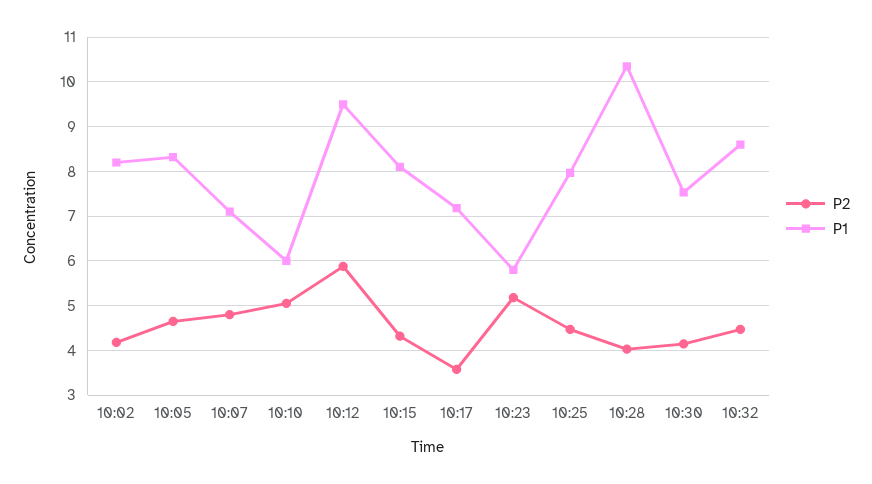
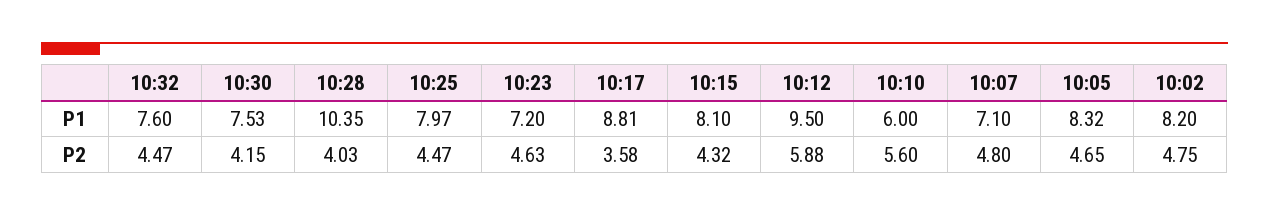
P2, 10:02: 4.2 -> 4.75
P2, 10:10: 5 -> 5.6
P1, 10:17: 7.2 -> 8.81
P2, 10:23: 5.2 -> 4.63
P1, 10:23: 5.8 -> 7.2
P1, 10:32: 8.6 -> 7.6

